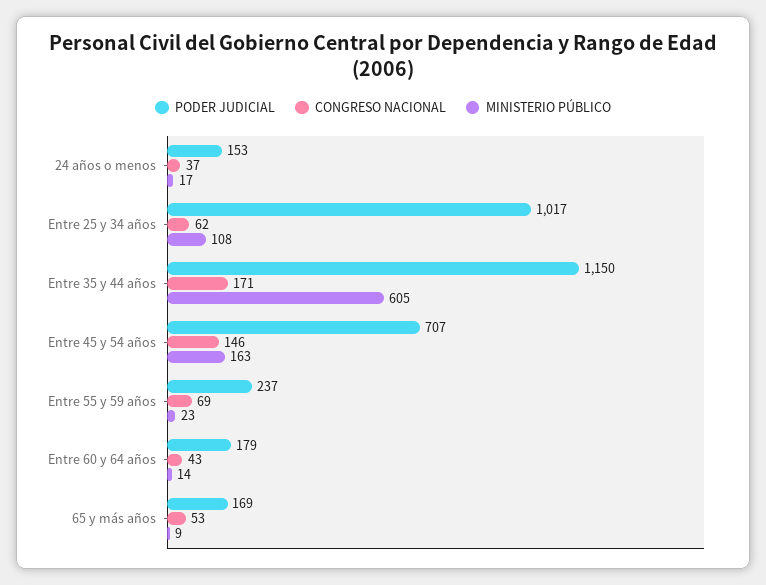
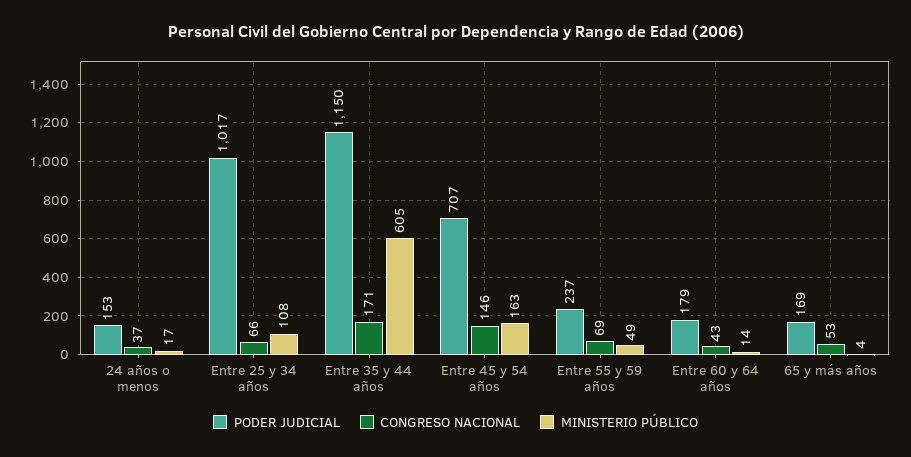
CONGRESO NACIONAL, Entre 25 y 34 años: 62 -> 66
MINISTERIO PÚBLICO, Entre 55 y 59 años: 23 -> 49
MINISTERIO PÚBLICO, 65 y más años: 9 -> 4

